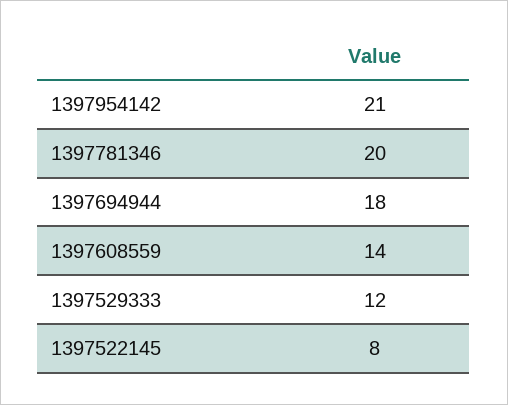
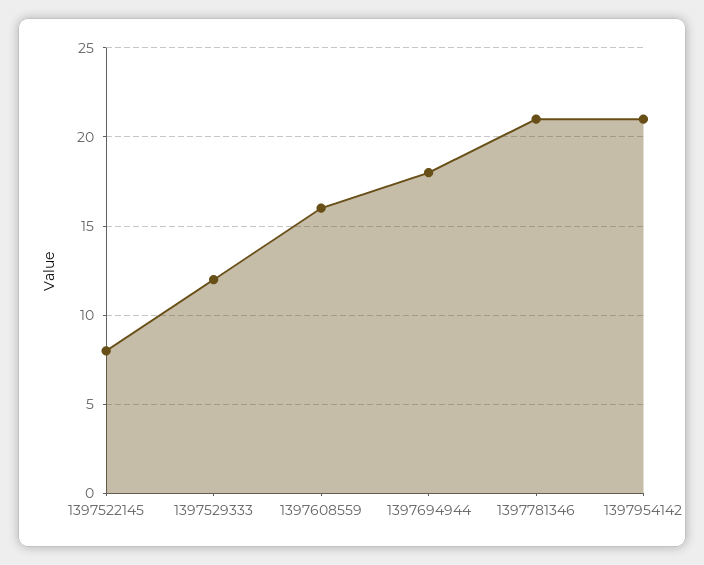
1397781346: 20 -> 21
1397608559: 14 -> 16

